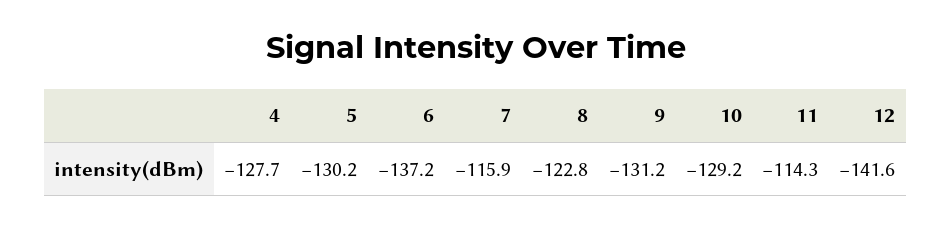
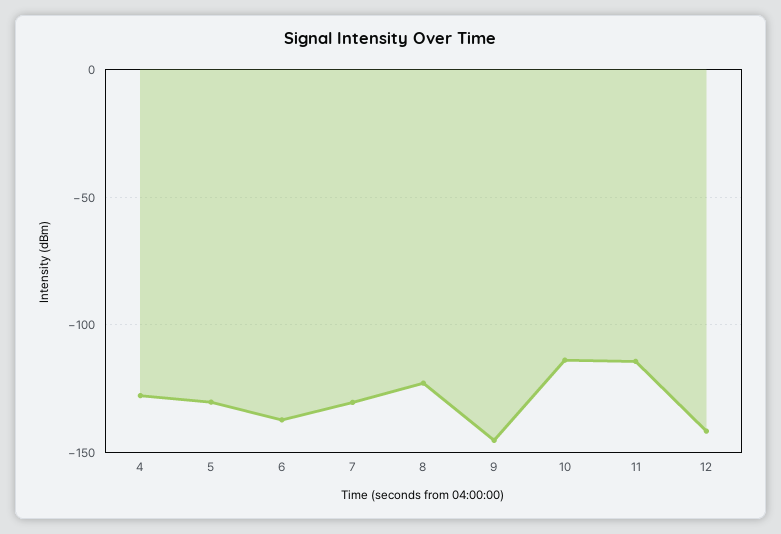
7: -115.9 -> -130
9: -131.2 -> -145
10: -129.2 -> -115

